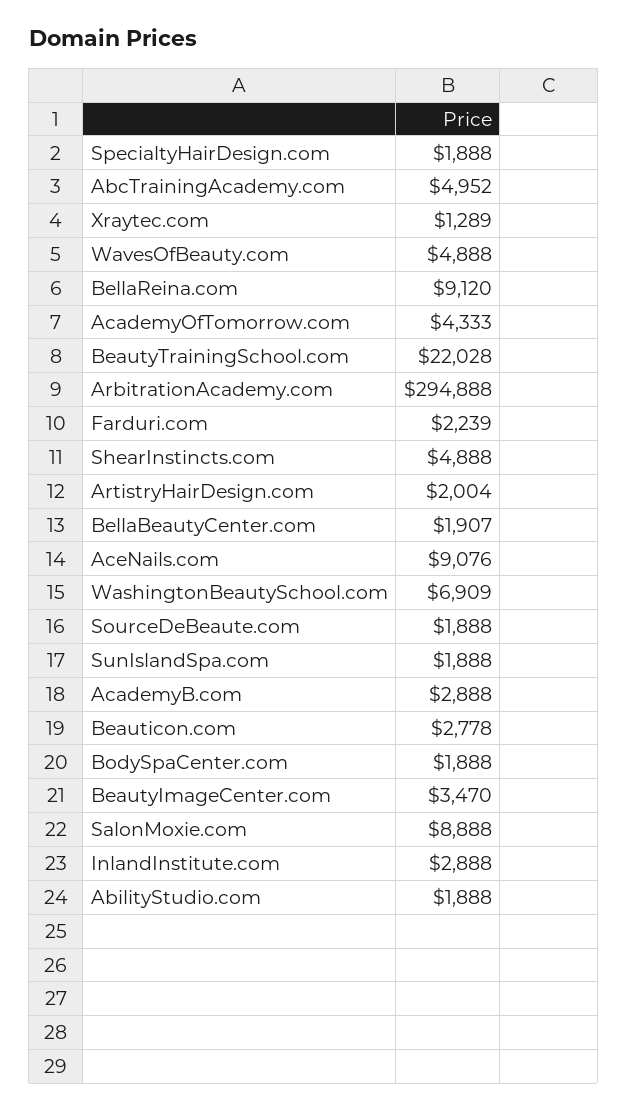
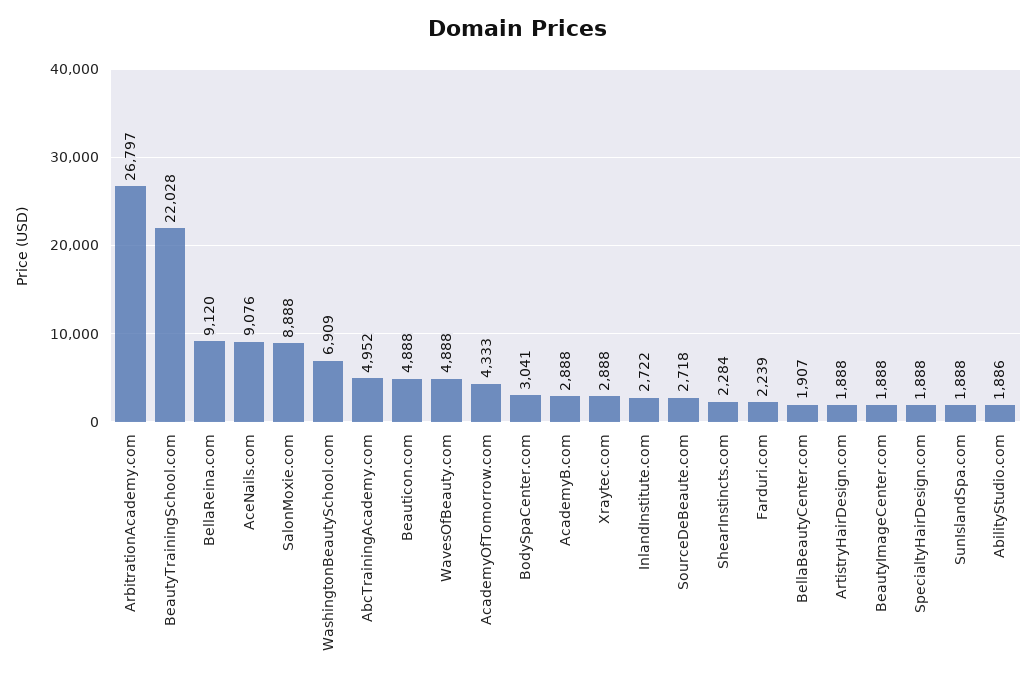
Xraytec.com: 1289 -> 2888
ArbitrationAcademy.com: 294888 -> 26797
ShearInstincts.com: 4888 -> 2284
ArtistryHairDesign.com: 2004 -> 1888
SourceDeBeaute.com: 1888 -> 2718
Beauticon.com: 2778 -> 4888
BodySpaCenter.com: 1888 -> 3041
BeautyImageCenter.com: 3470 -> 1888
InlandInstitute.com: 2888 -> 2722
AbilityStudio.com: 1888 -> 1886

